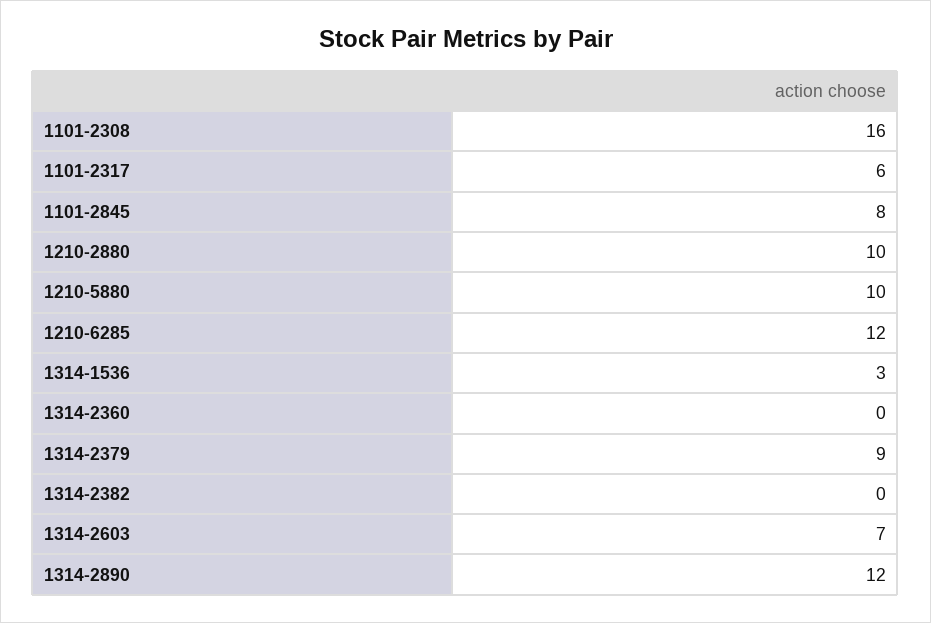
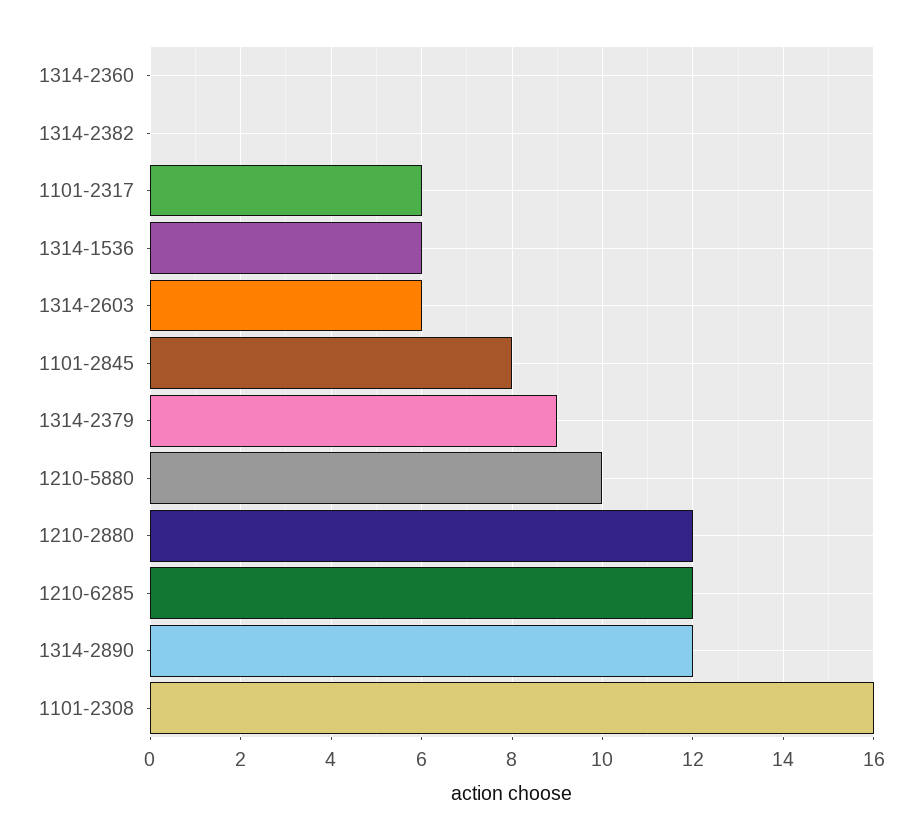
1210-2880: 10 -> 12
1314-1536: 3 -> 6
1314-2603: 7 -> 6

